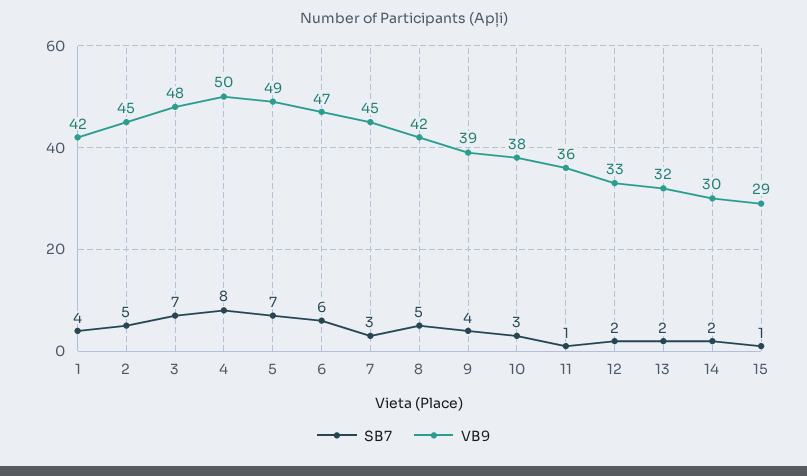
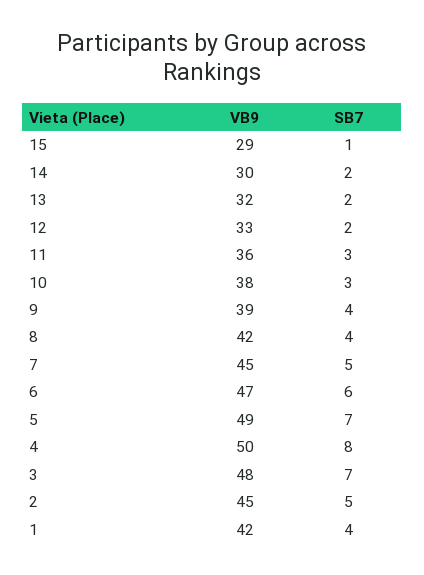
SB7, 7: 3 -> 5
SB7, 8: 5 -> 4
SB7, 11: 1 -> 3

